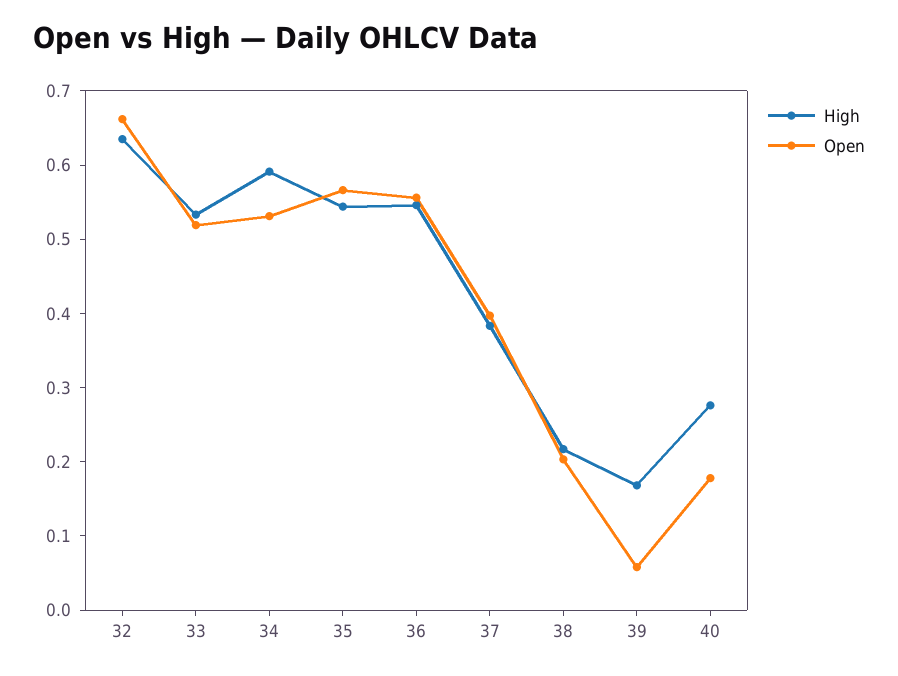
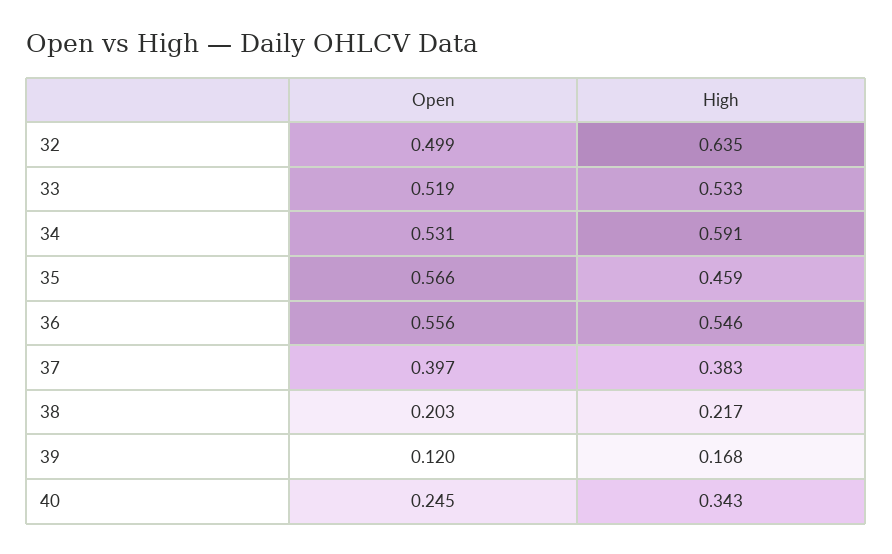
Open, 32: 0.66 -> 0.499
High, 35: 0.54 -> 0.459
Open, 39: 0.06 -> 0.12
High, 40: 0.28 -> 0.343
Open, 40: 0.18 -> 0.245

